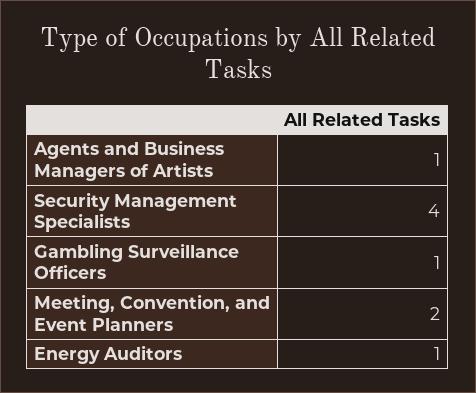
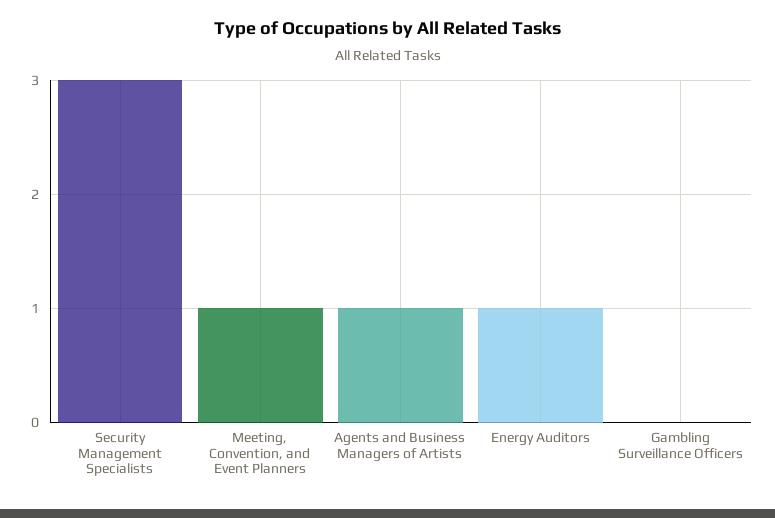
Security Management Specialists: 4 -> 3
Gambling Surveillance Officers: 1 -> 0
Meeting, Convention, and Event Planners: 2 -> 1

